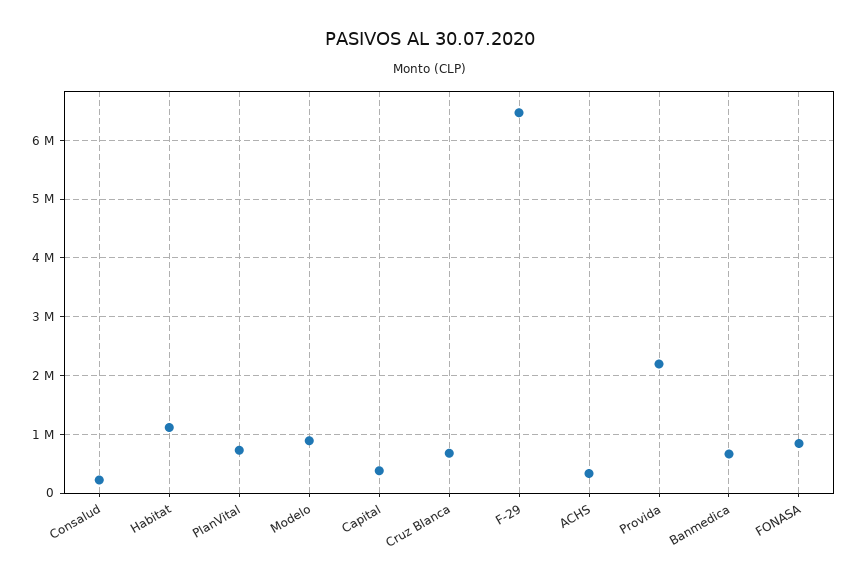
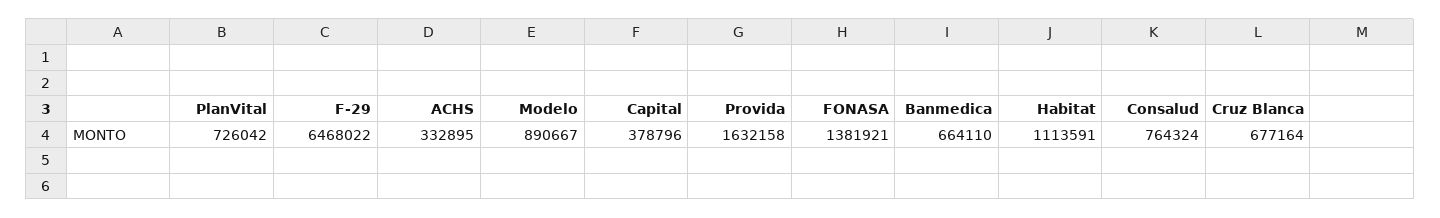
Consalud: 200000 -> 764324
Provida: 2200000 -> 1632158
FONASA: 800000 -> 1381921

